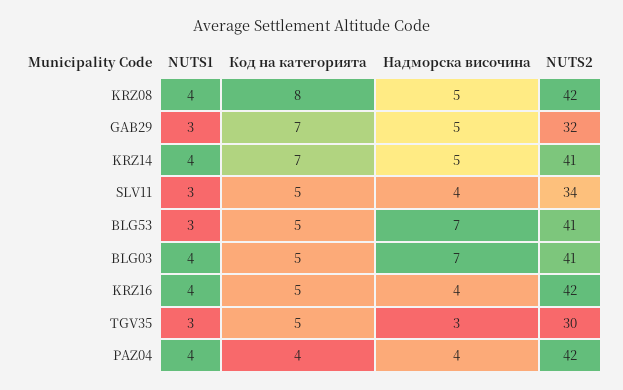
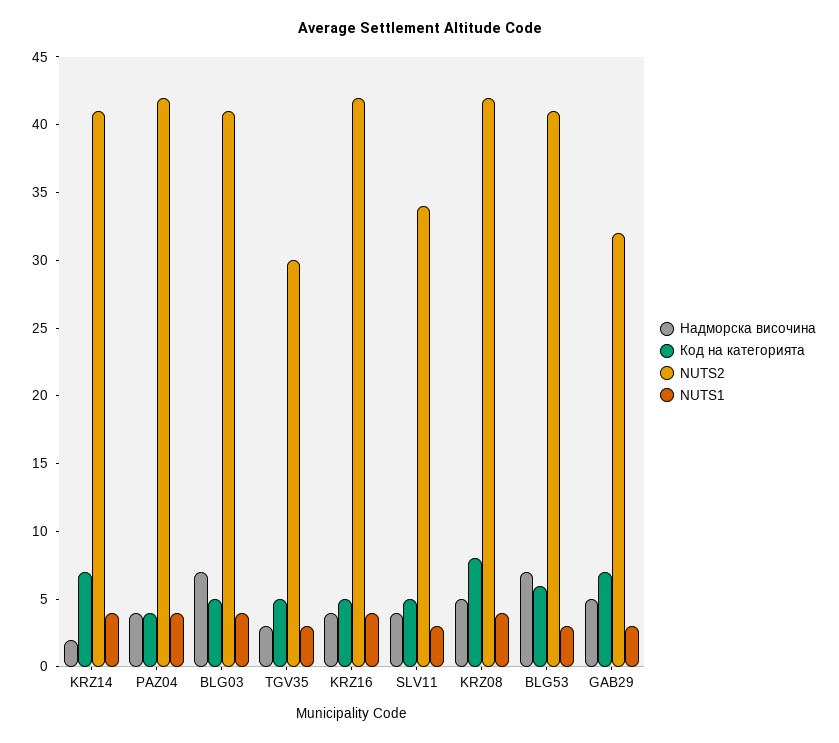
Надморска височина, KRZ14: 5 -> 2
Код на категорията, BLG53: 5 -> 6

